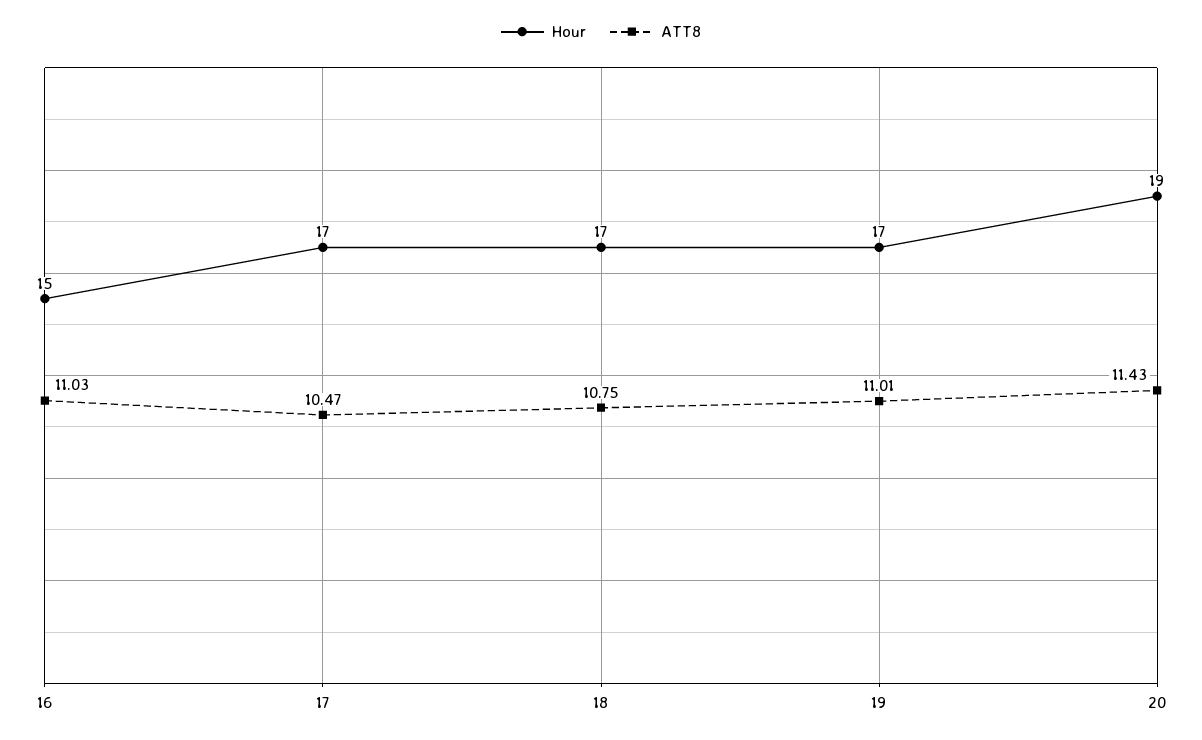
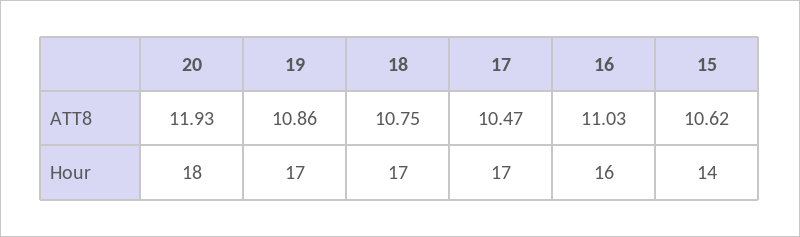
Hour, 16: 15 -> 16
ATT8, 19: 11.01 -> 10.86
Hour, 20: 19 -> 18
ATT8, 20: 11.43 -> 11.93
ATT8, 15: none -> 10.62
Hour, 15: none -> 14

